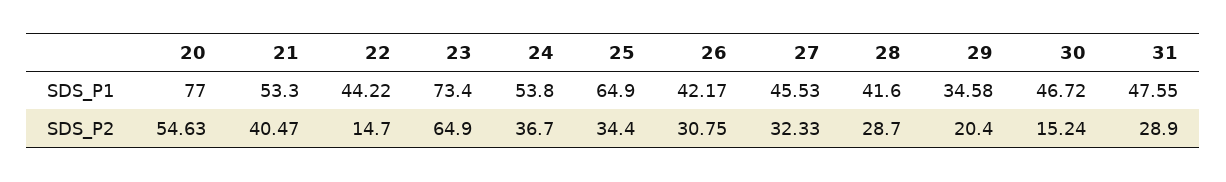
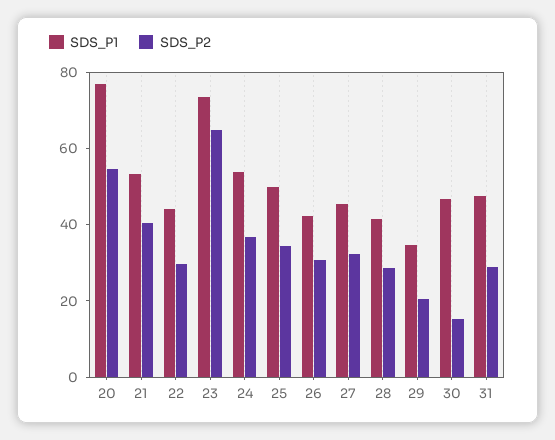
SDS_P1, 25: 64.9 -> 50
SDS_P2, 22: 14.7 -> 30

